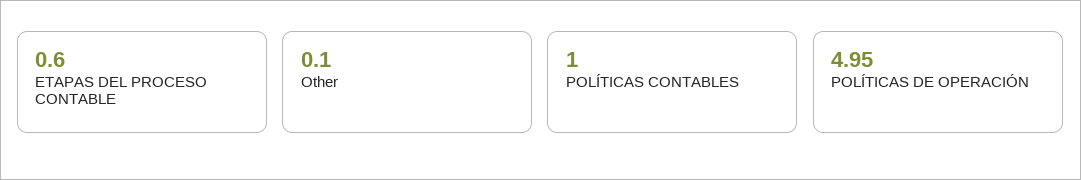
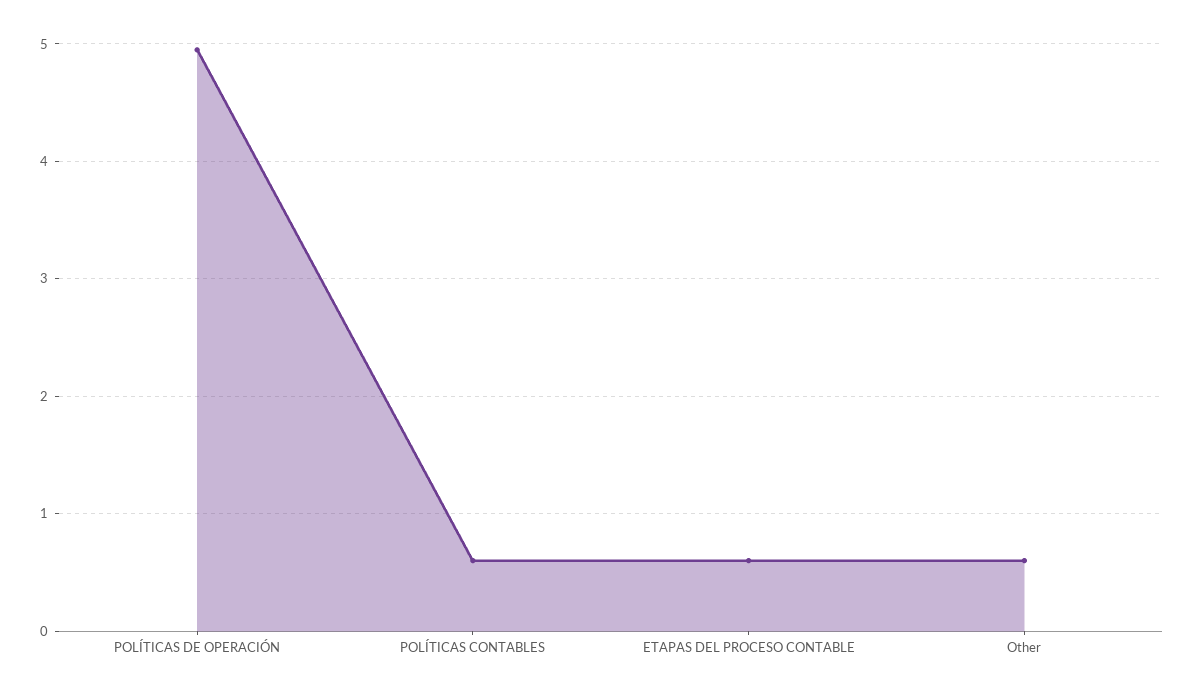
Other: 0.1 -> 0.6
POLÍTICAS CONTABLES: 1 -> 0.6

